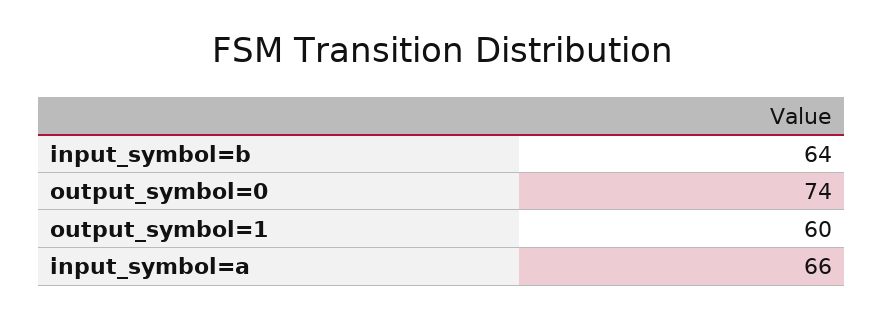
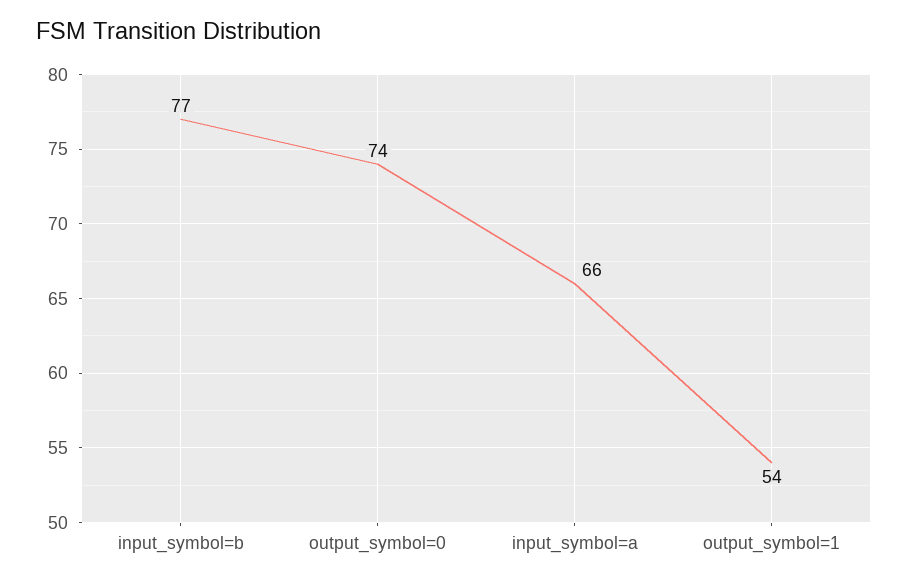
input_symbol=b: 64 -> 77
output_symbol=1: 60 -> 54

